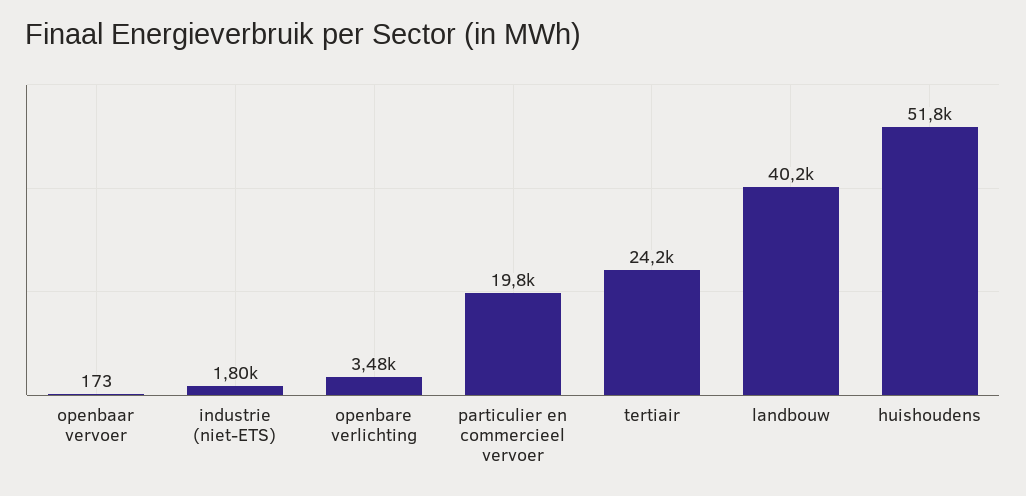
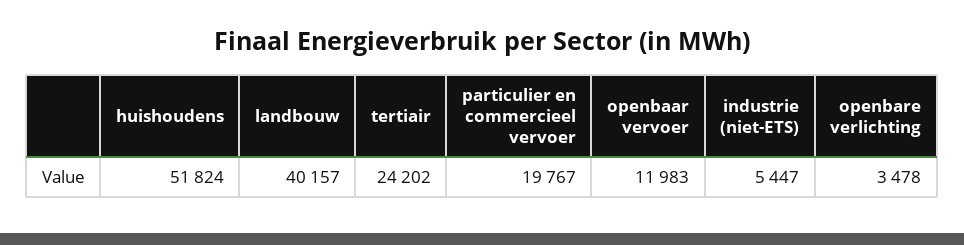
openbaar vervoer: 173 -> 11983
industrie (niet-ETS): 1800 -> 5447

